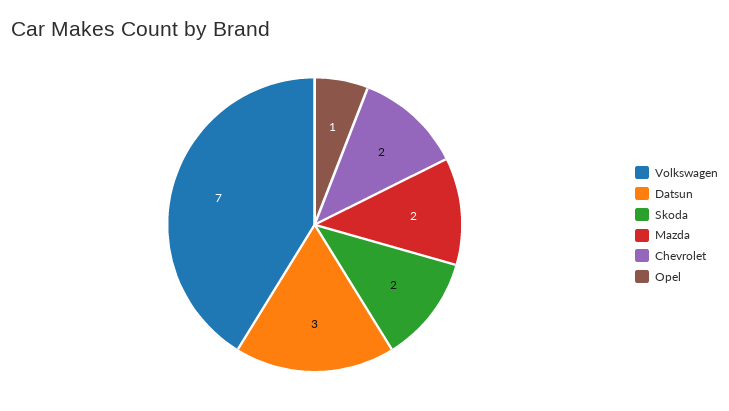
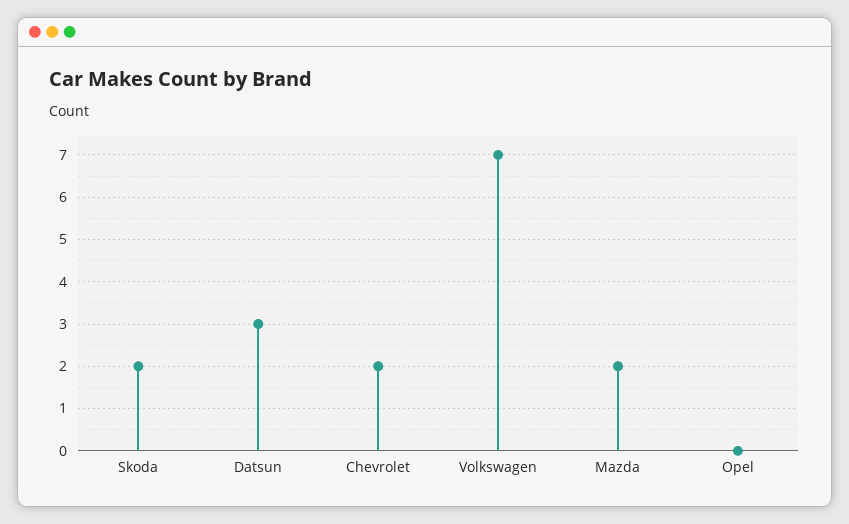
Opel: 1 -> 0

